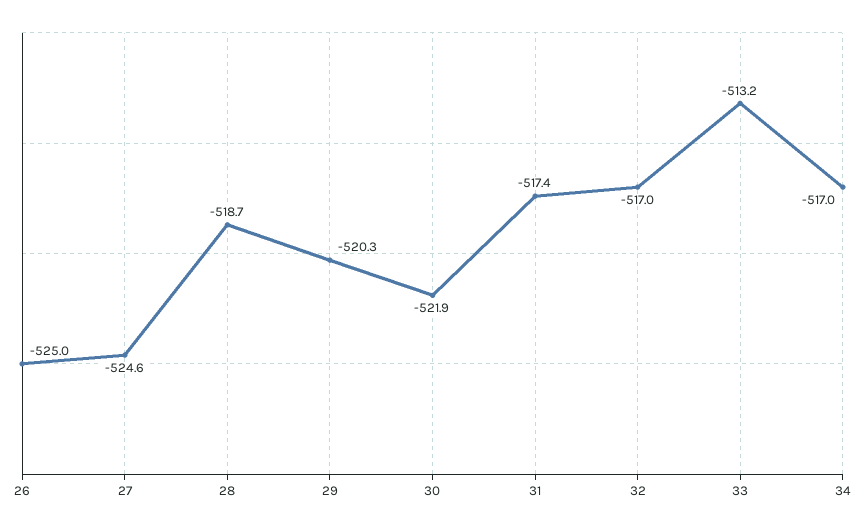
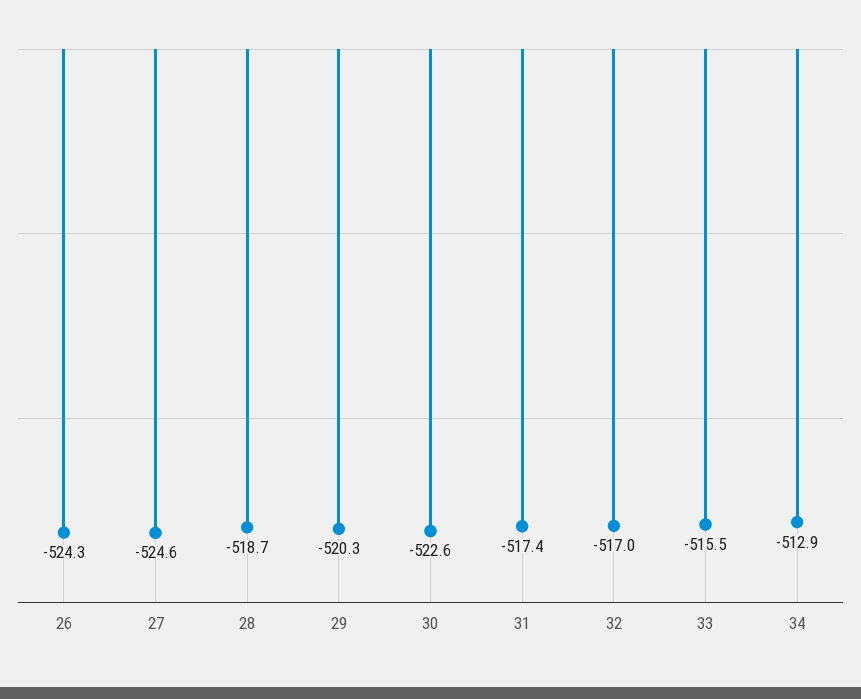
26: -525 -> -524.3
30: -521.9 -> -522.6
33: -513.2 -> -515.5
34: -517 -> -512.9

